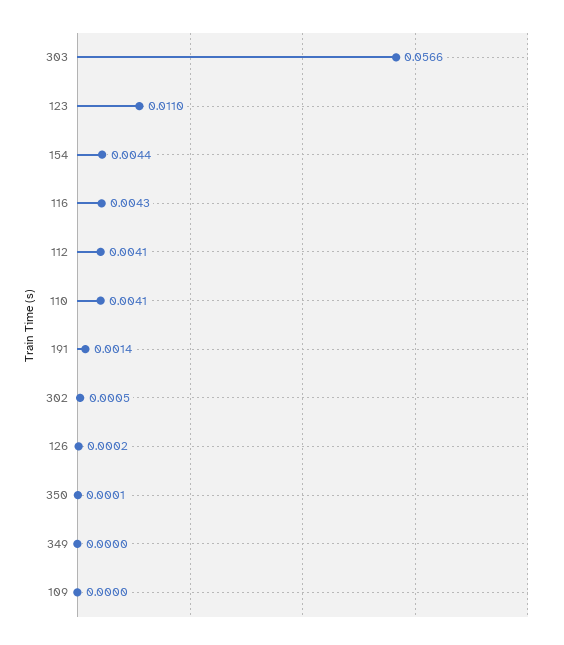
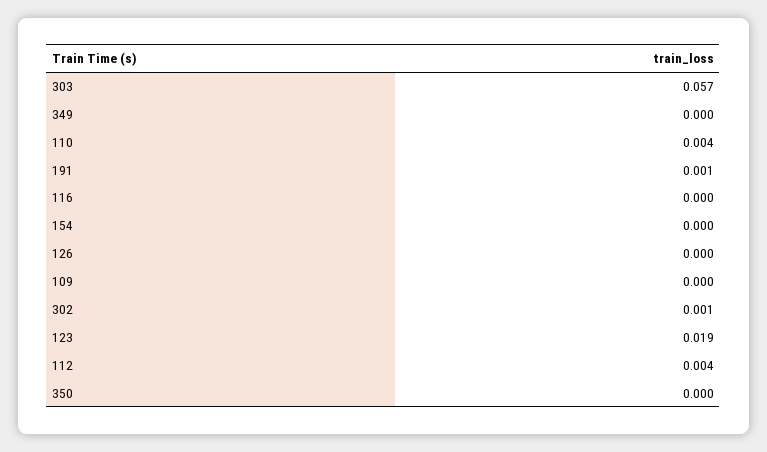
123: 0.011 -> 0.019
154: 0.0044 -> 0
116: 0.0043 -> 0

